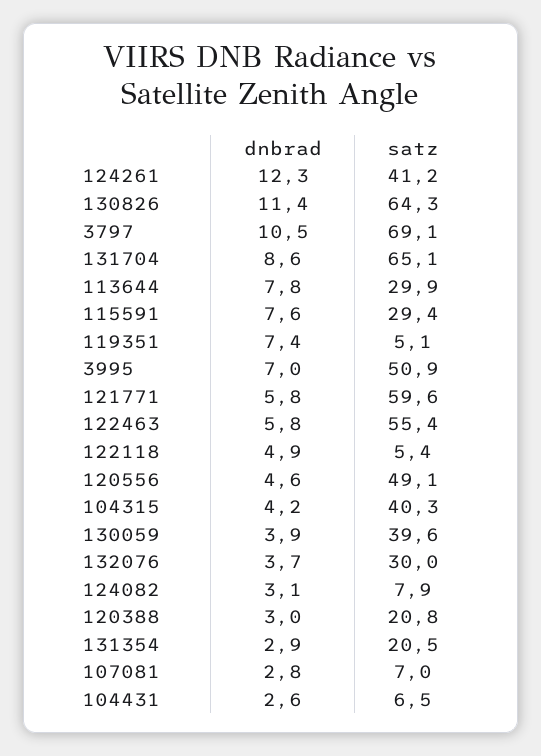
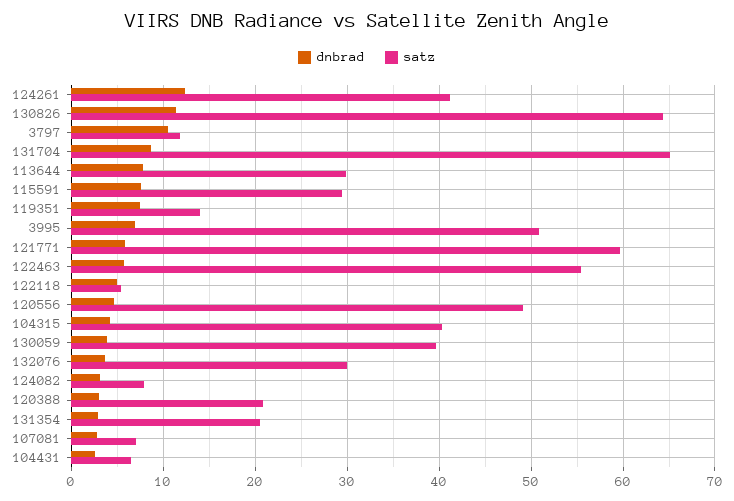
satz, 3797: 69.1 -> 12
satz, 119351: 5.1 -> 14

